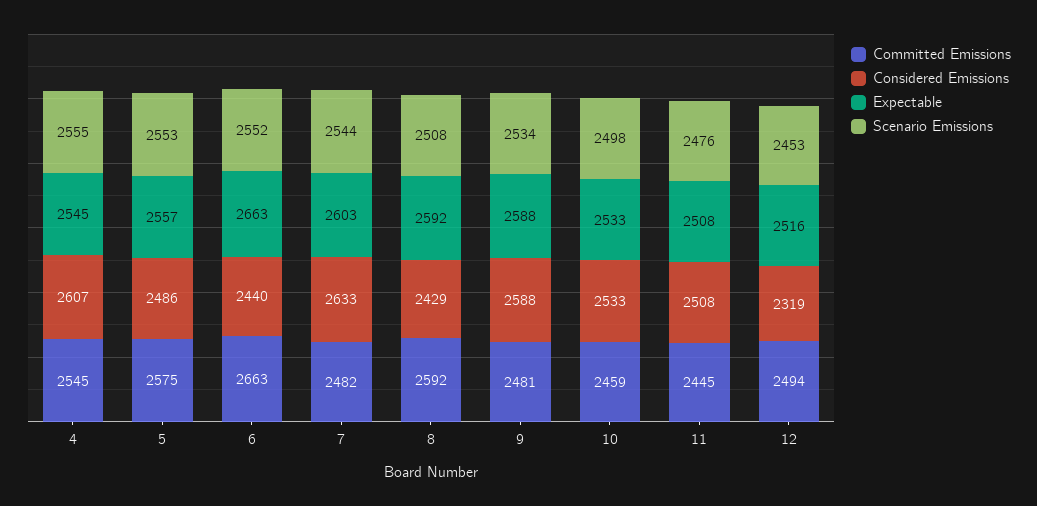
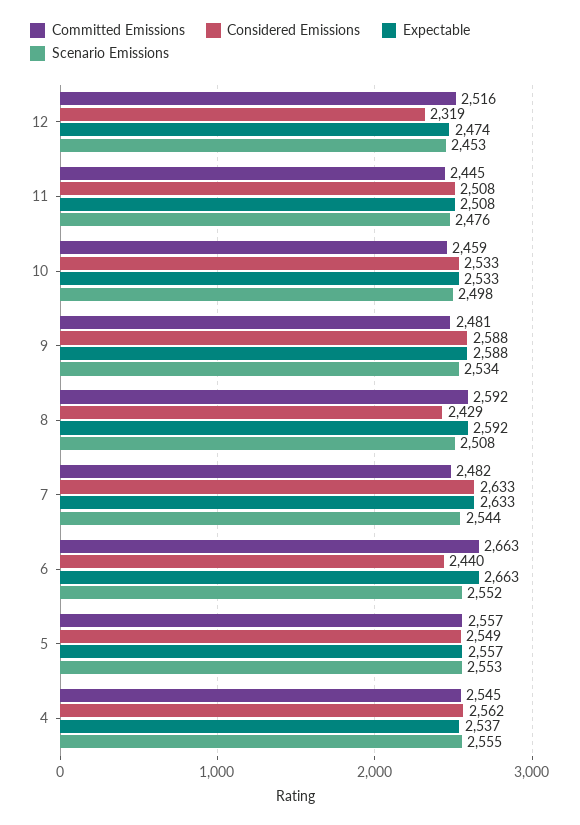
Considered Emissions, 4: 2607 -> 2562
Expectable, 4: 2545 -> 2537
Committed Emissions, 5: 2575 -> 2557
Considered Emissions, 5: 2486 -> 2549
Expectable, 7: 2603 -> 2633
Committed Emissions, 12: 2494 -> 2516
Expectable, 12: 2516 -> 2474

